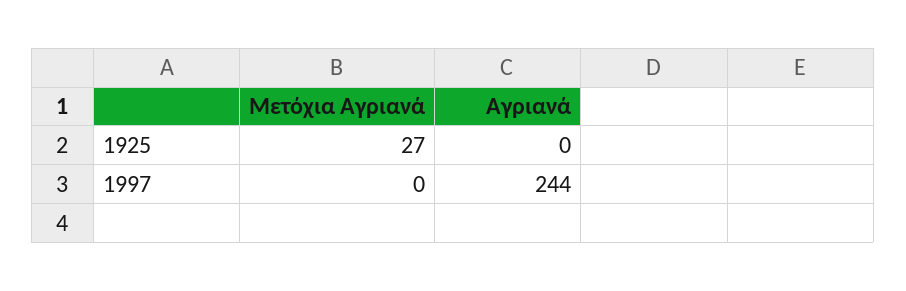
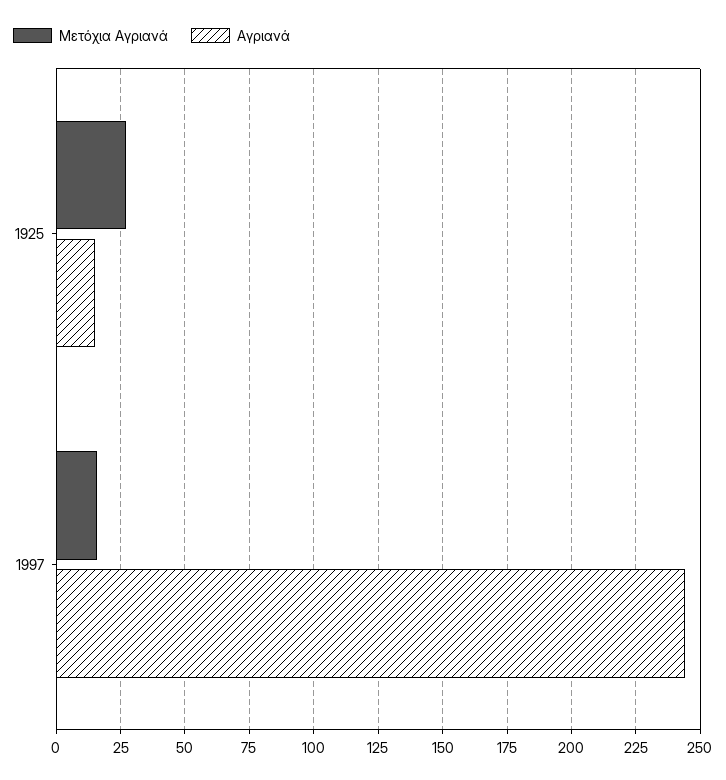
Αγριανά, 1925: 0 -> 15
Μετόχια Αγριανά, 1997: 0 -> 15

